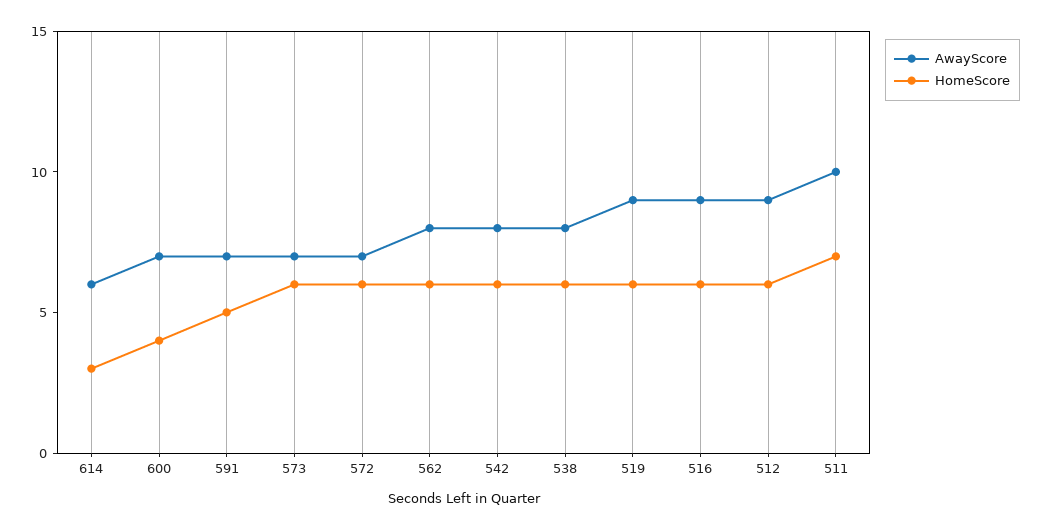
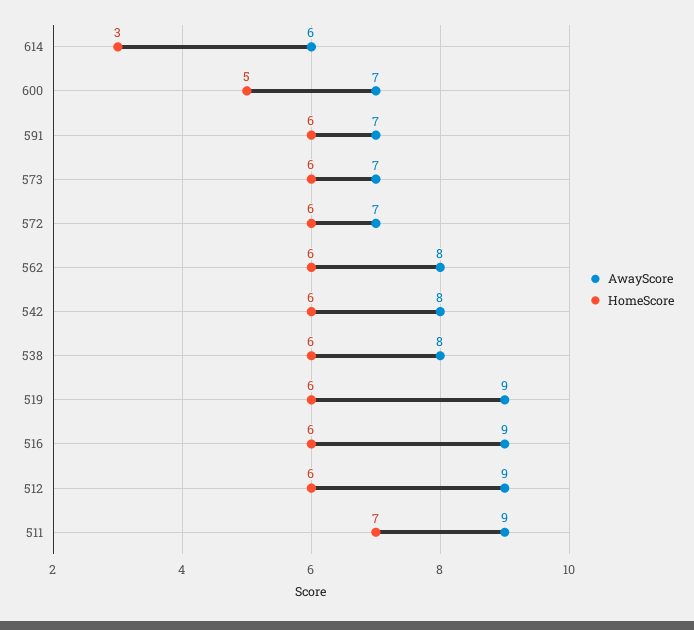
HomeScore, 600: 4 -> 5
HomeScore, 591: 5 -> 6
AwayScore, 511: 10 -> 9

